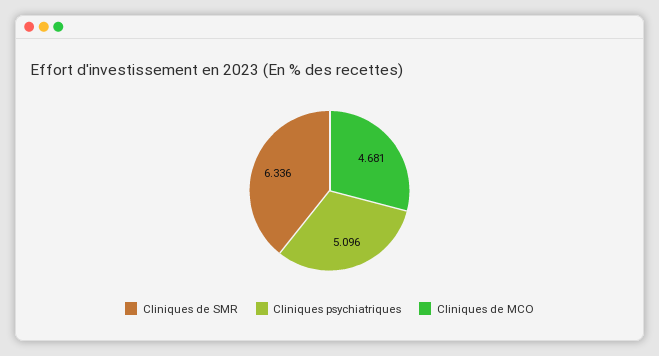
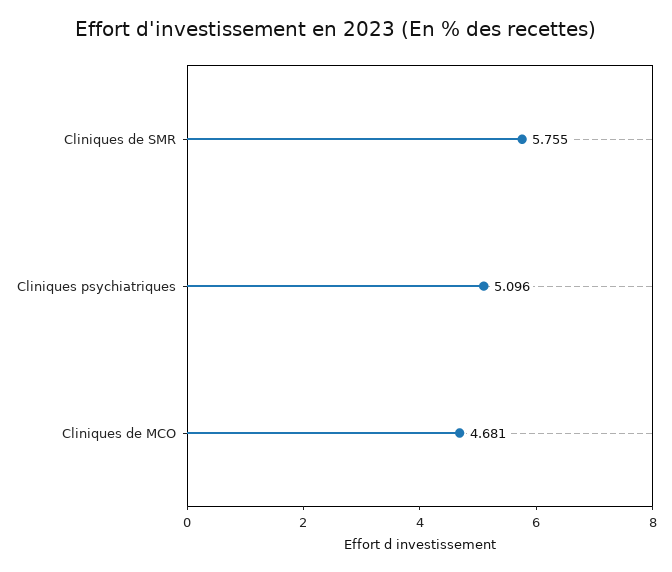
Cliniques de SMR: 6.336 -> 5.755

